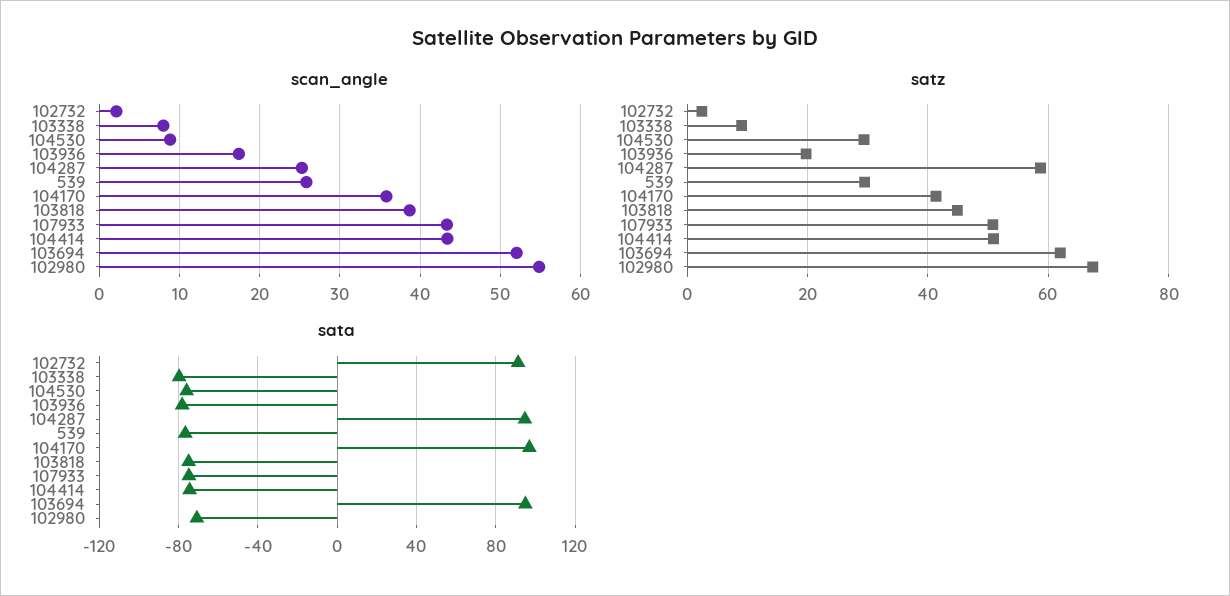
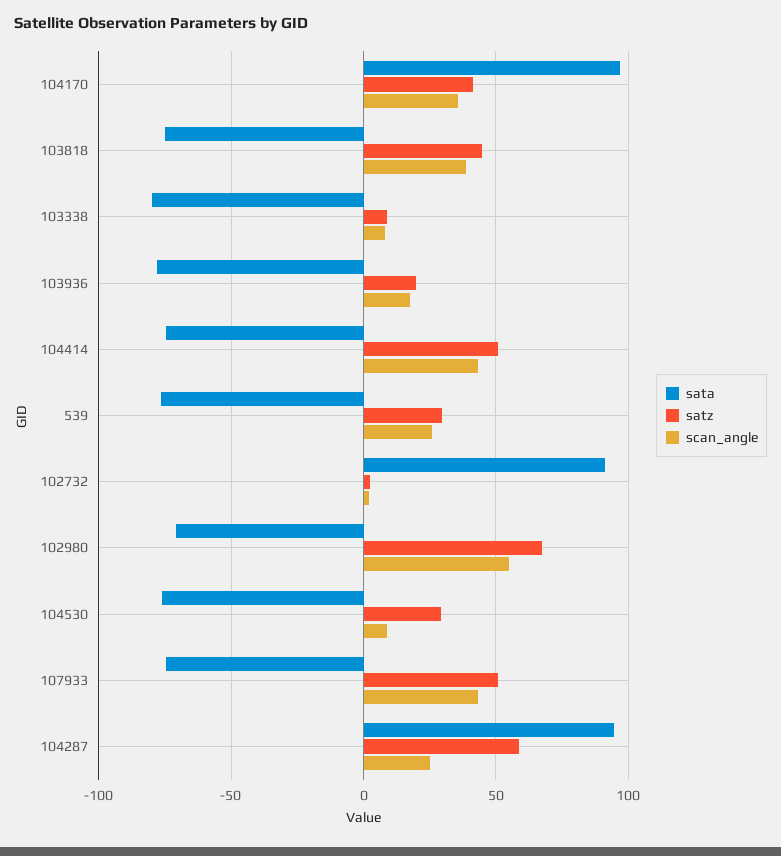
scan_angle, 103694: 52 -> none
satz, 103694: 62 -> none
sata, 103694: 95 -> none

